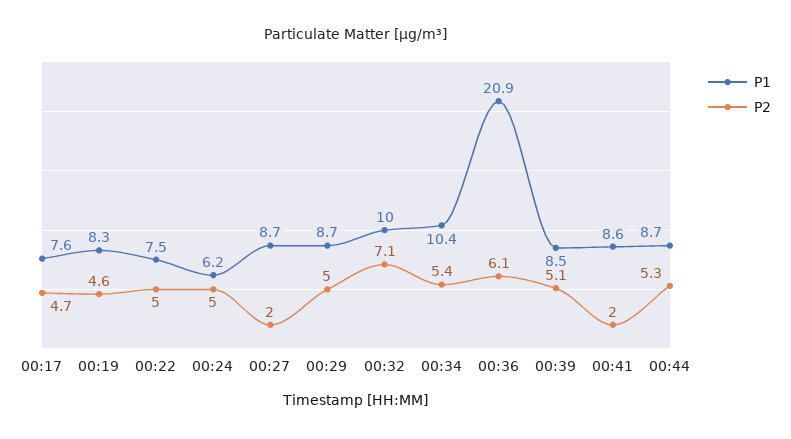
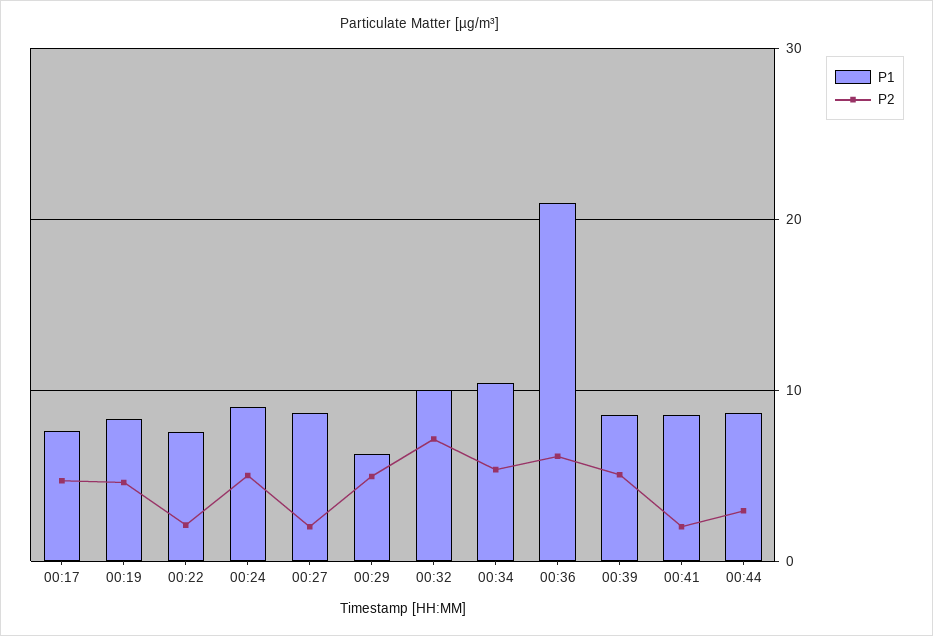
P2, 00:22: 5 -> 2
P1, 00:24: 6.2 -> 9
P1, 00:29: 8.7 -> 6
P2, 00:44: 5.3 -> 3

